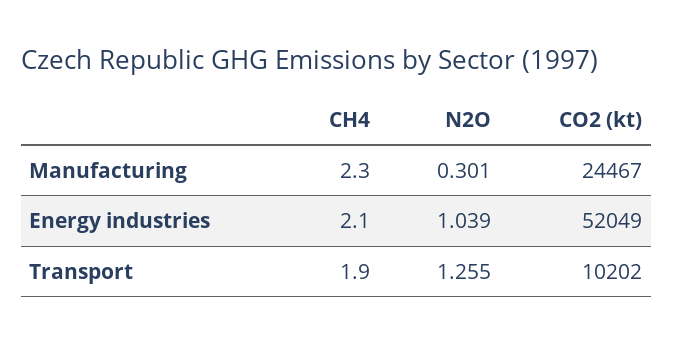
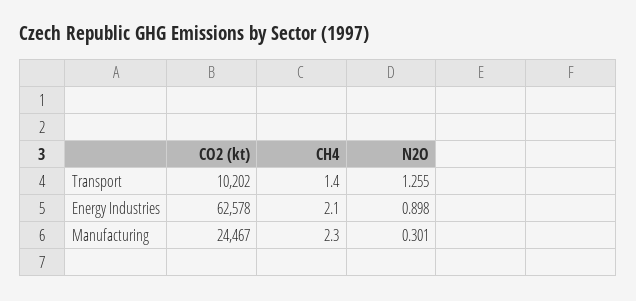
N2O, Energy industries: 1.039 -> 0.898
CO2 (kt), Energy industries: 52049 -> 62578
CH4, Transport: 1.9 -> 1.4

